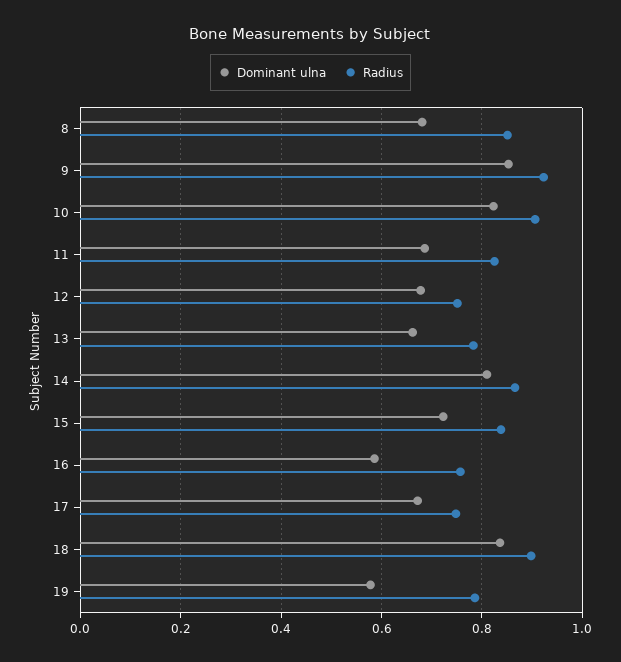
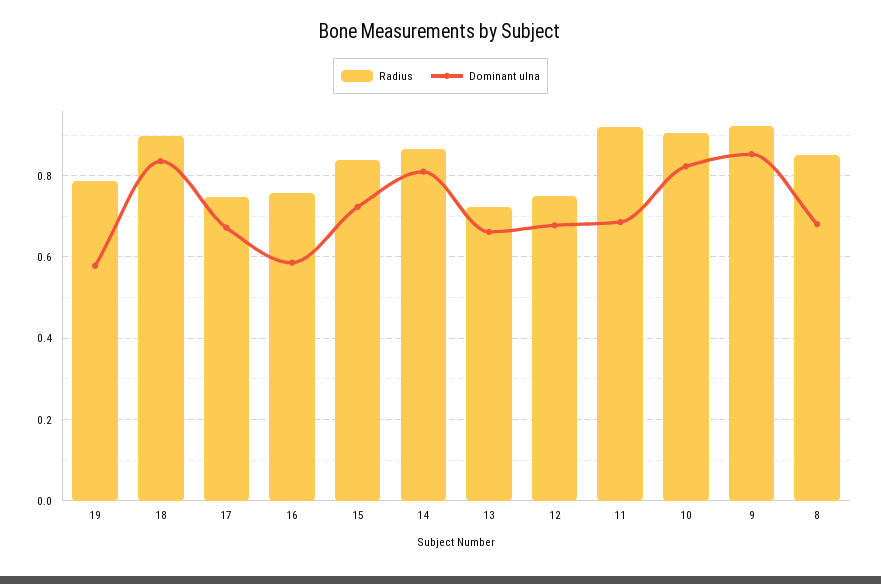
Radius, 11: 0.82 -> 0.92
Radius, 13: 0.78 -> 0.72

